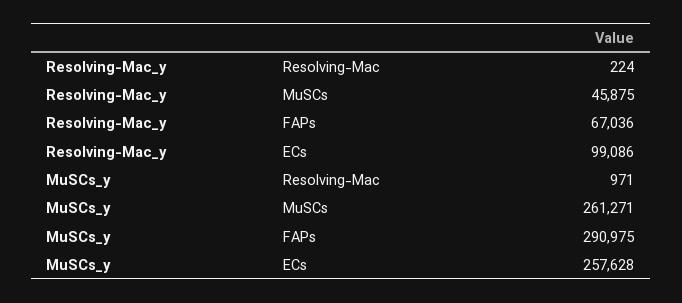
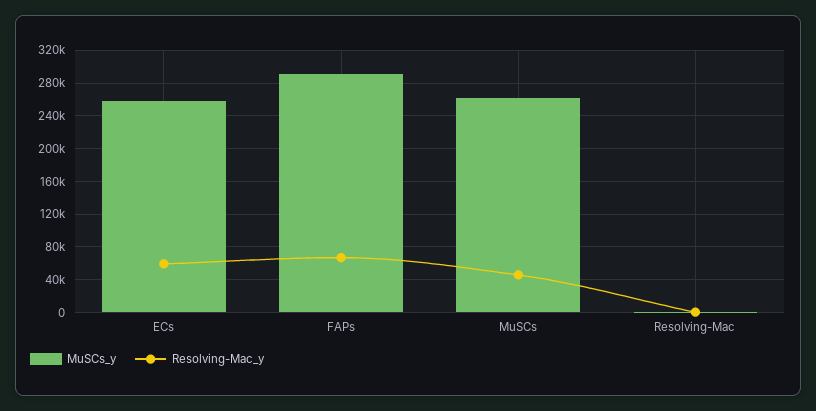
Resolving-Mac_y, ECs: 99086 -> 60000

